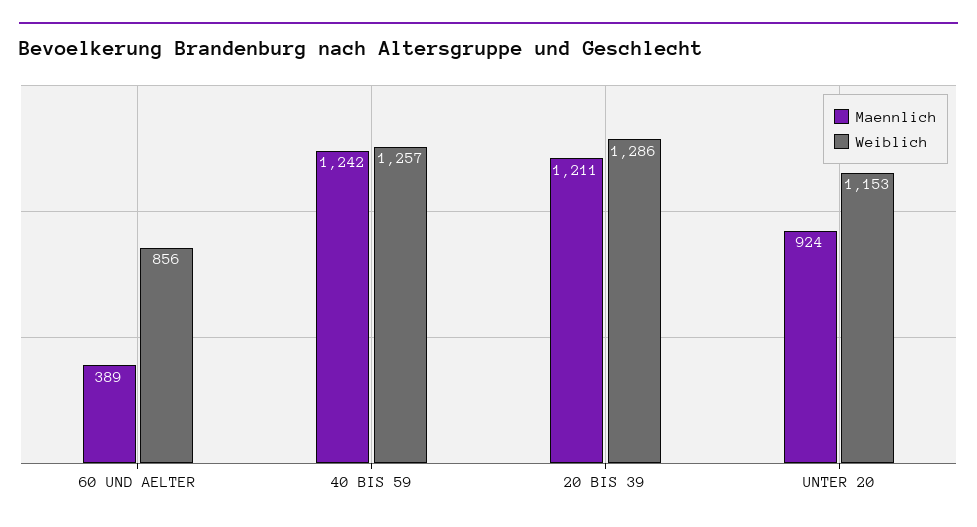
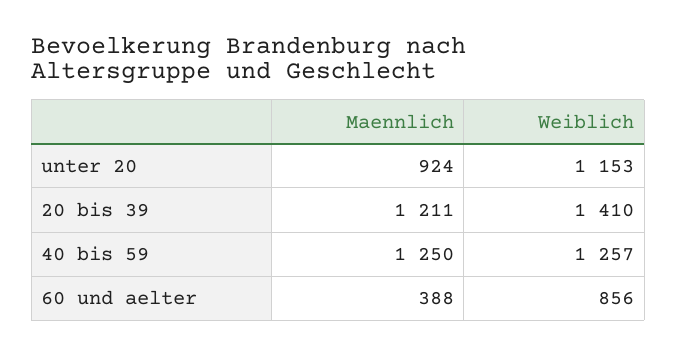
Maennlich, 60 UND AELTER: 389 -> 388
Maennlich, 40 BIS 59: 1242 -> 1250
Weiblich, 20 BIS 39: 1286 -> 1410

